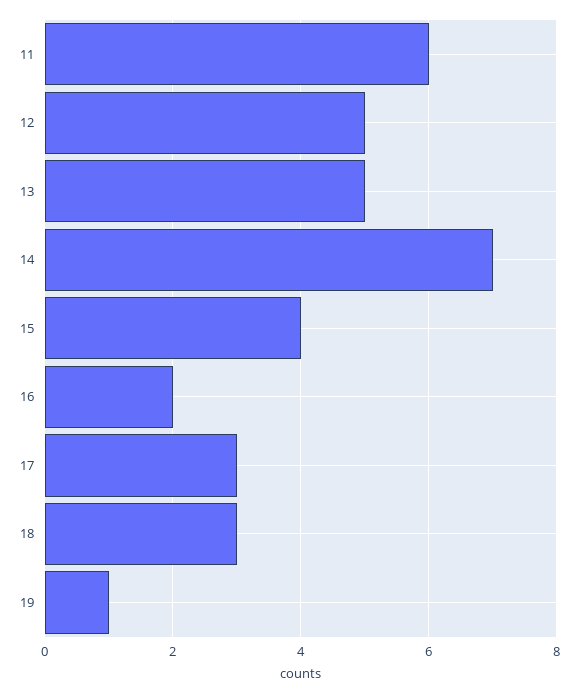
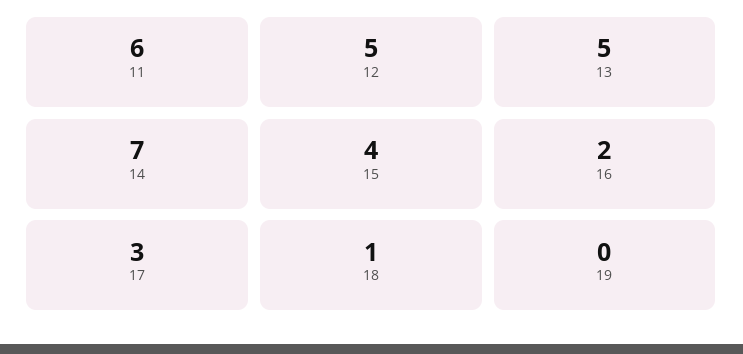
18: 3 -> 1
19: 1 -> 0

